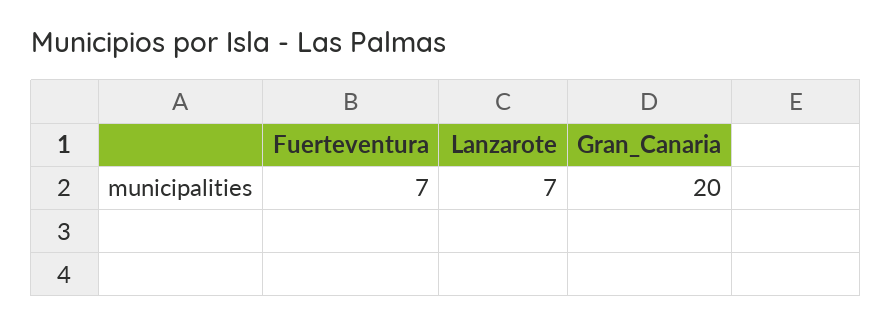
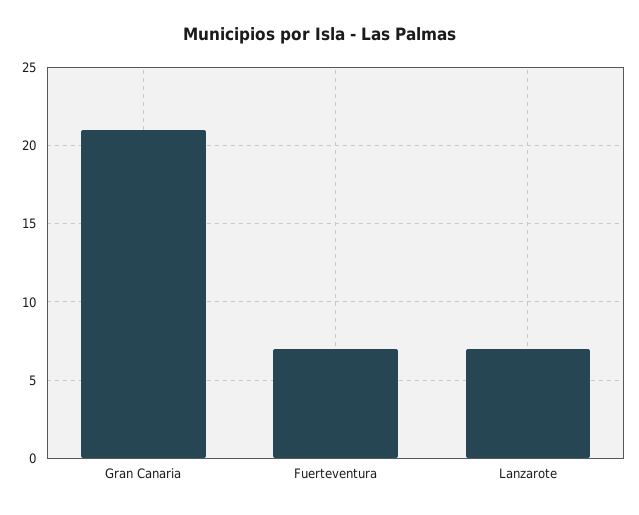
Gran_Canaria: 20 -> 21

